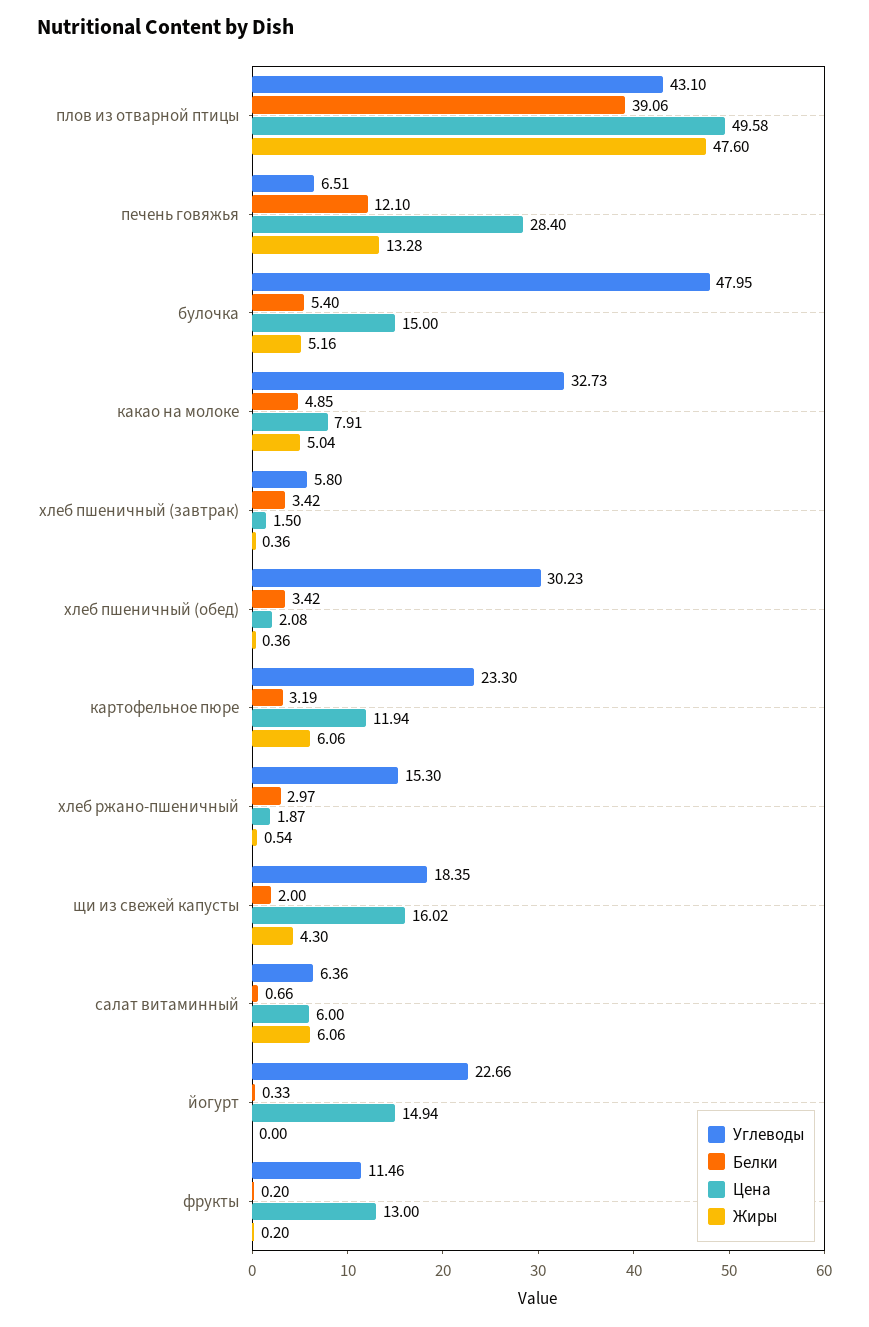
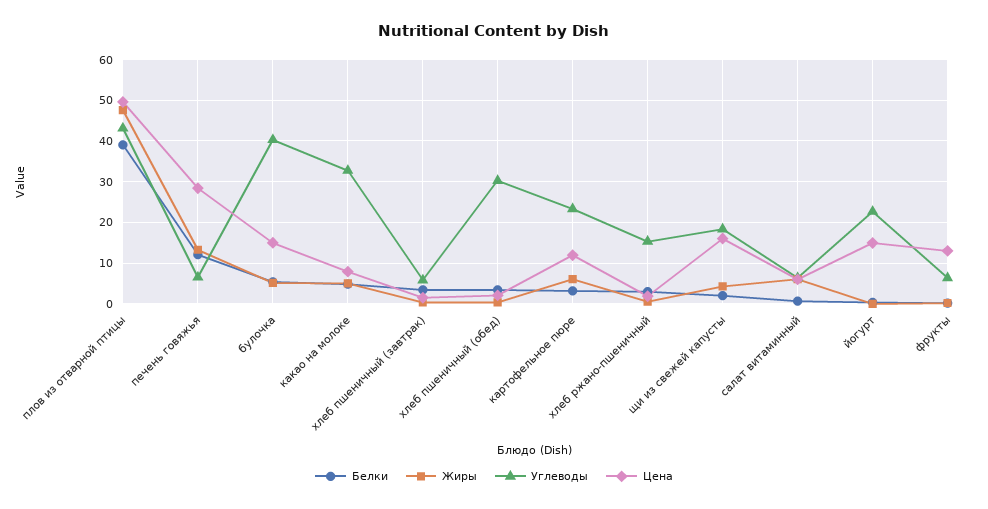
Углеводы, булочка: 47.95 -> 40
Углеводы, фрукты: 11.46 -> 6

